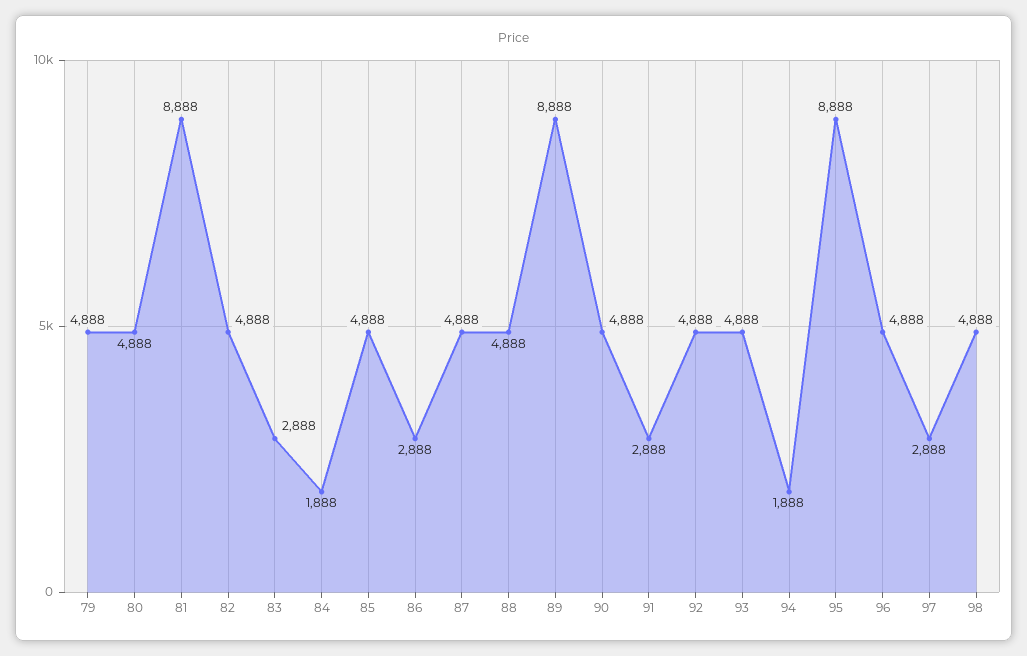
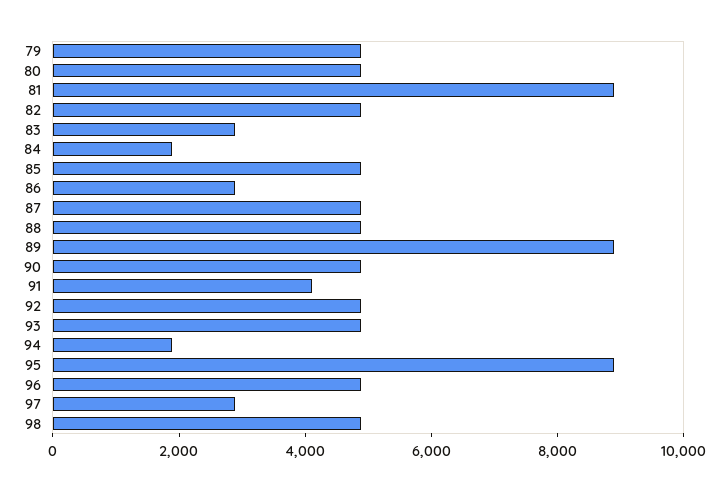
91: 2888 -> 4000

